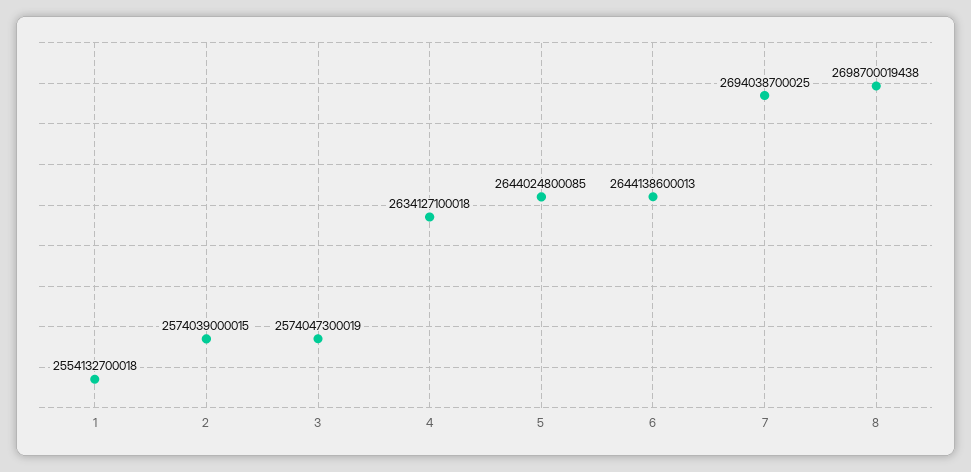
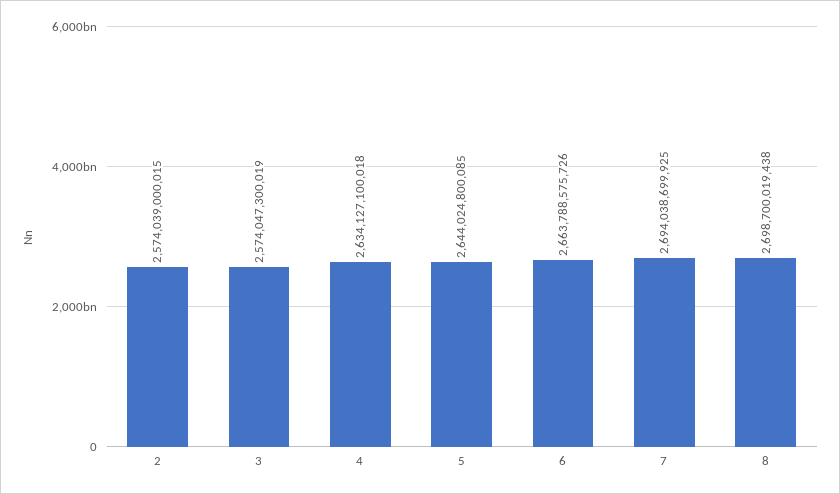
1: 2554132700018 -> none
6: 2644138600013 -> 2663788575726
7: 2694038700025 -> 2694038699925

